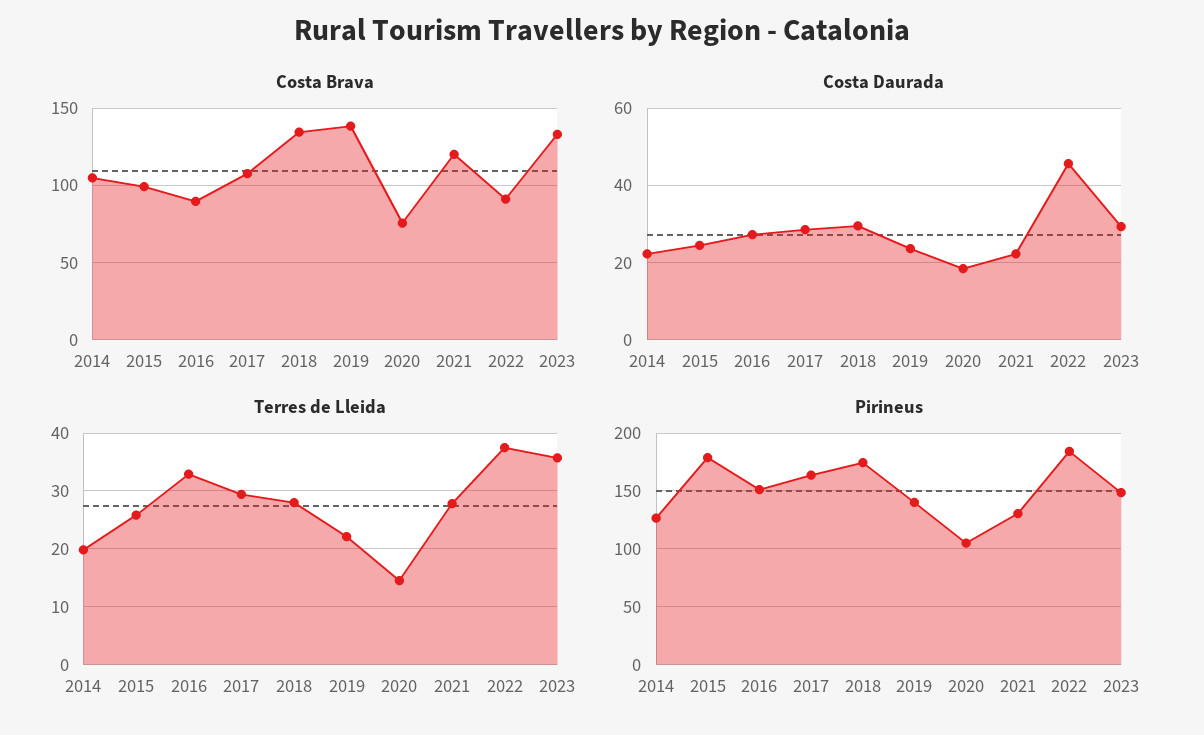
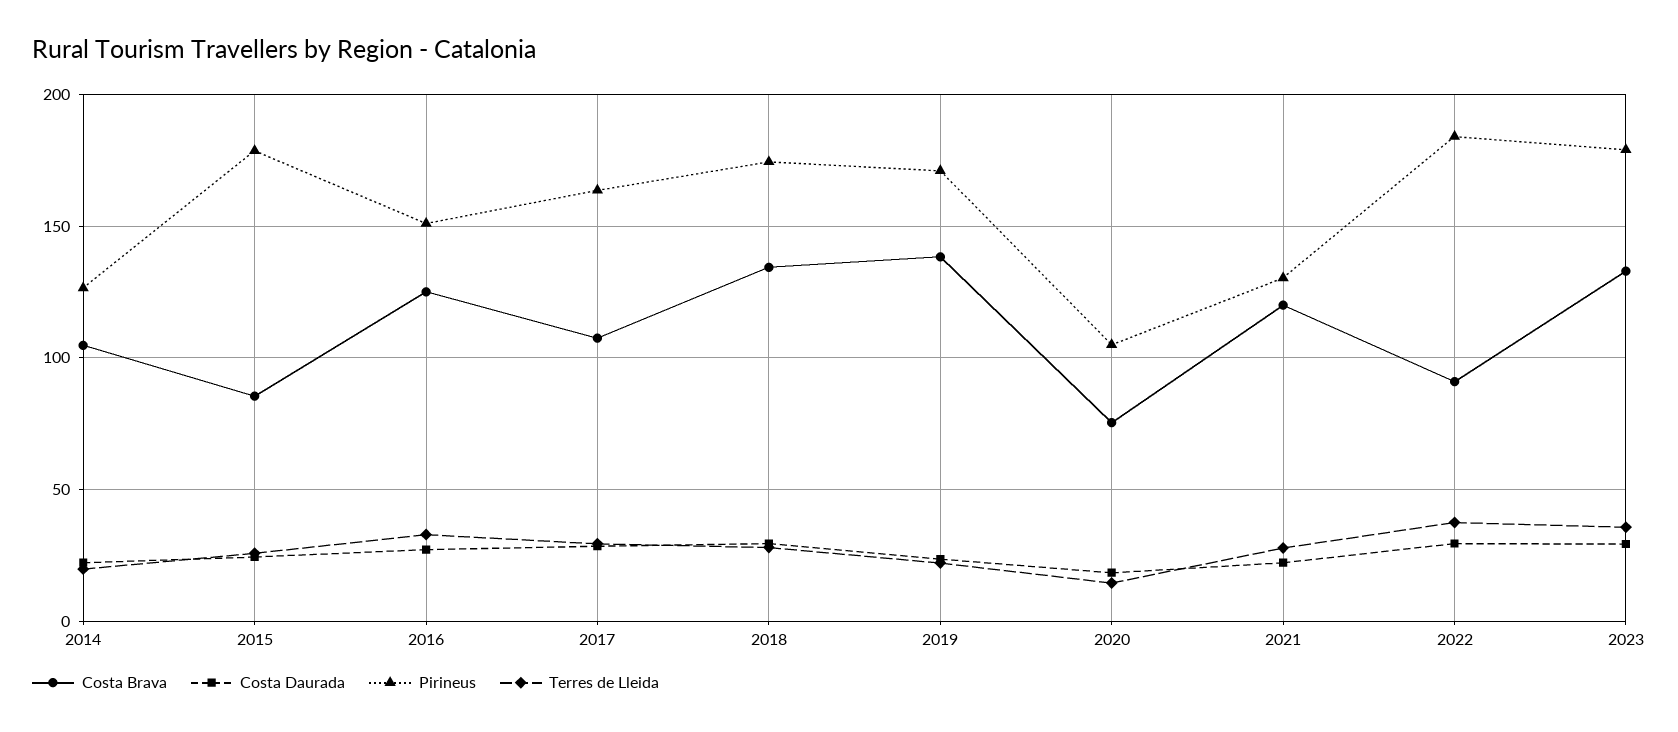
Costa Brava, 2015: 100 -> 85
Costa Brava, 2016: 90 -> 125
Costa Daurada, 2022: 46 -> 30
Pirineus, 2019: 140 -> 170
Pirineus, 2023: 150 -> 180

